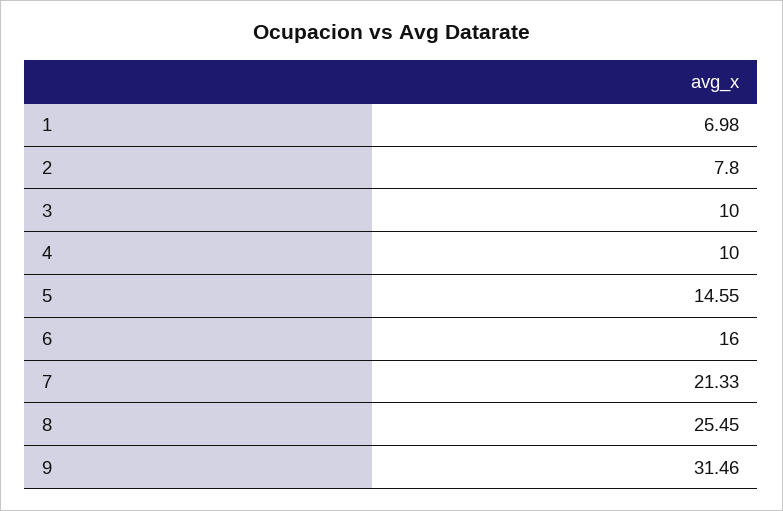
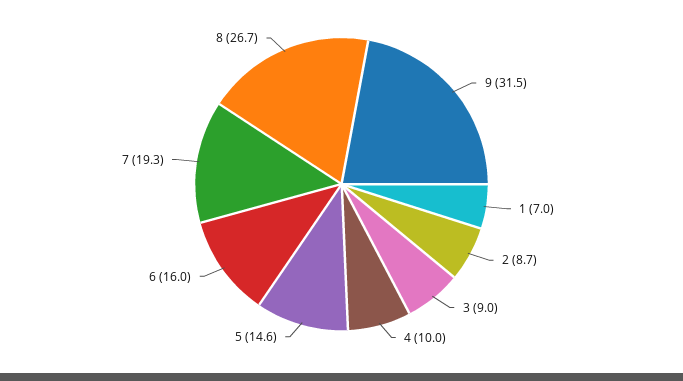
2: 7.8 -> 8.7
3: 10 -> 9
7: 21.33 -> 19.3
8: 25.45 -> 26.7

